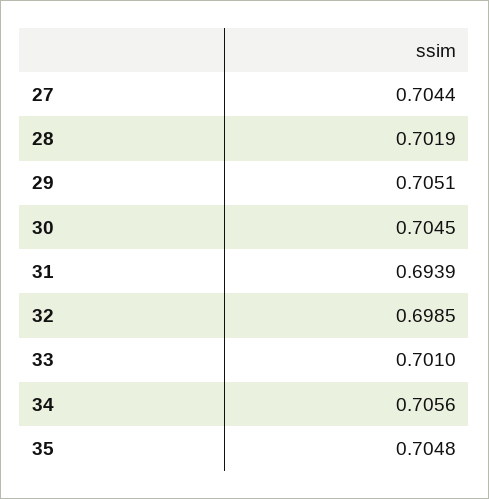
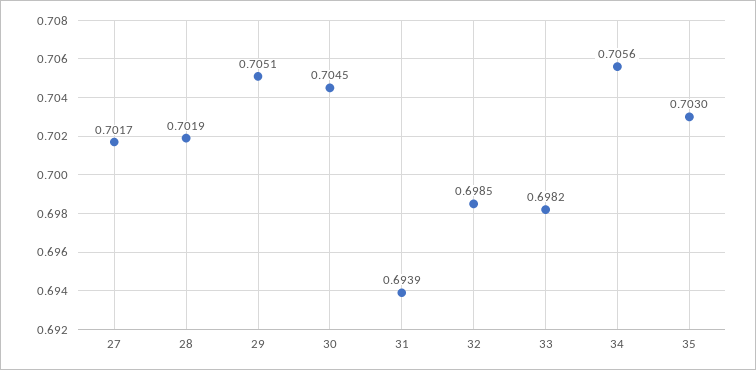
27: 0.7044 -> 0.7017
33: 0.701 -> 0.6982
35: 0.7048 -> 0.703

